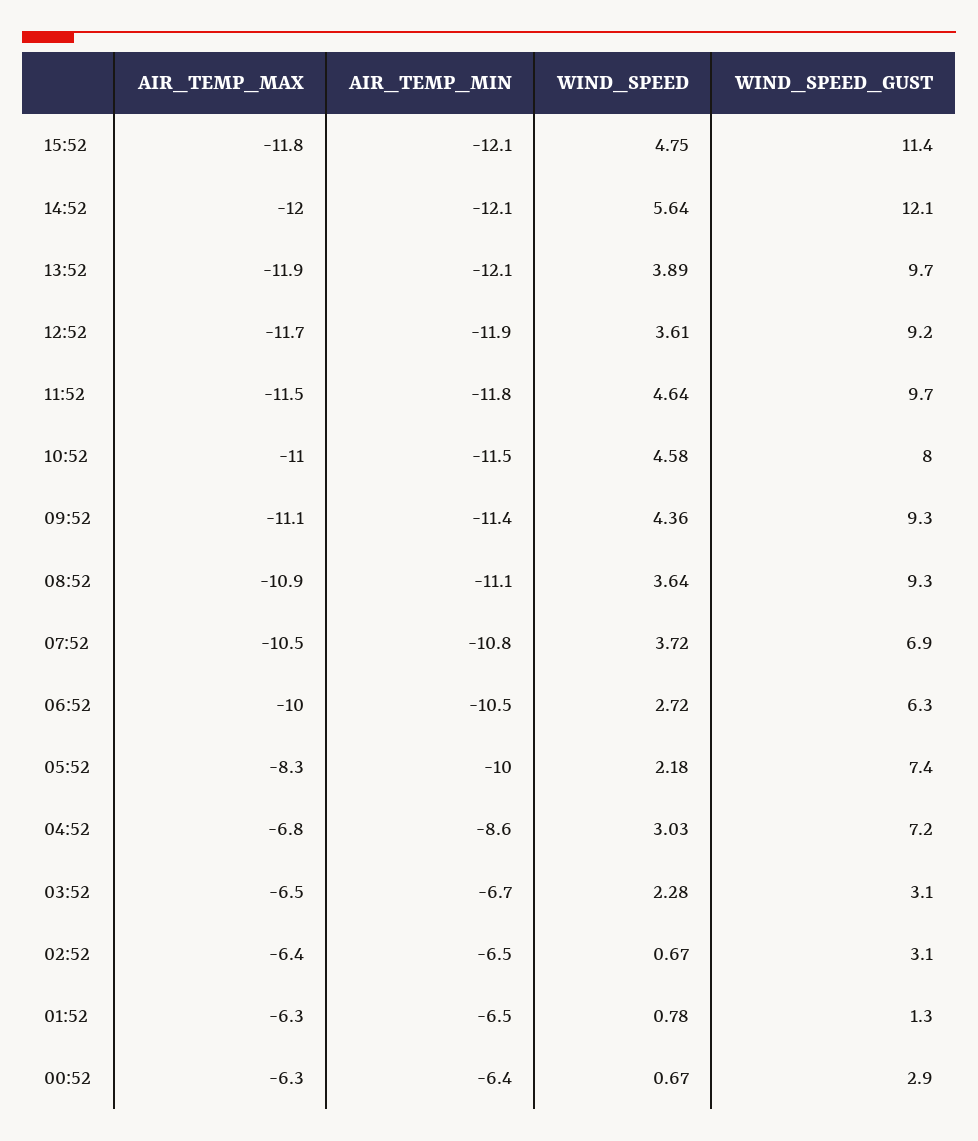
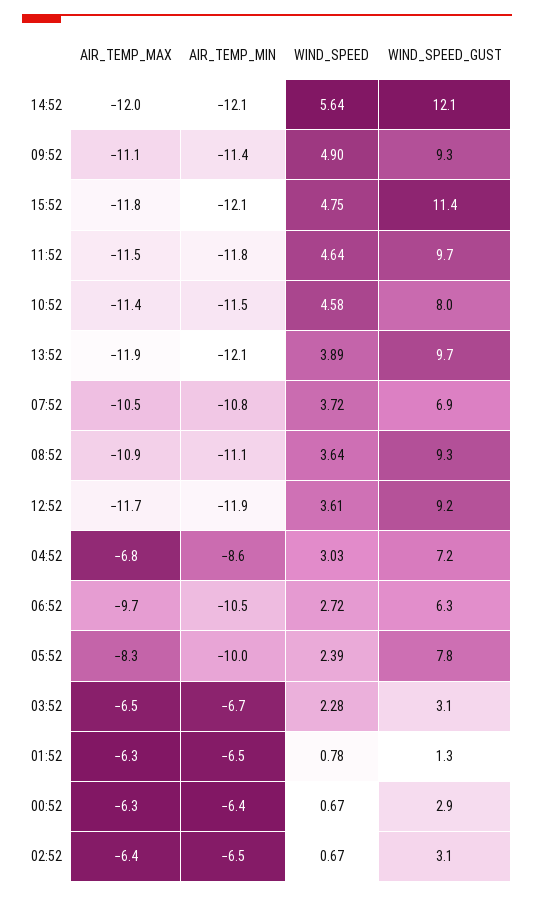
AIR_TEMP_MAX, 10:52: -11 -> -11.4
WIND_SPEED, 09:52: 4.36 -> 4.9
AIR_TEMP_MAX, 06:52: -10 -> -9.7
WIND_SPEED, 05:52: 2.18 -> 2.39
WIND_SPEED_GUST, 05:52: 7.4 -> 7.8

